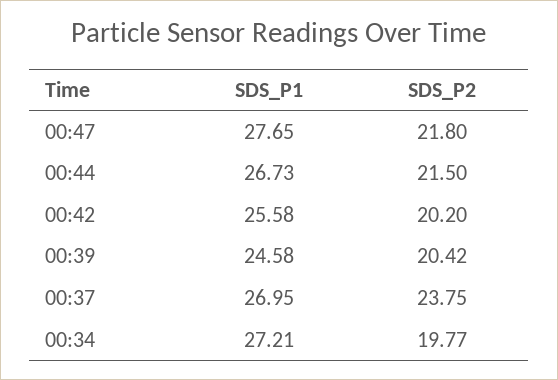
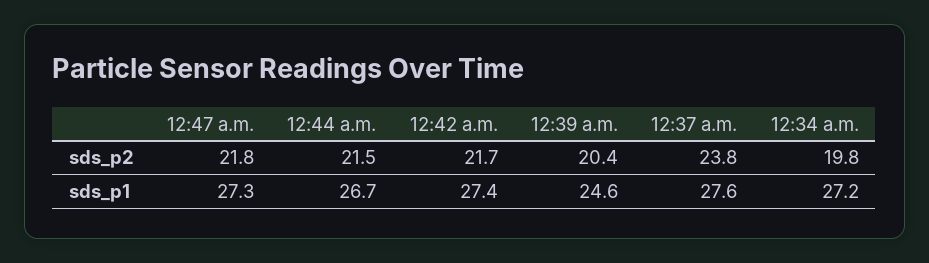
SDS_P1, 00:47: 27.65 -> 27.3
SDS_P1, 00:42: 25.58 -> 27.4
SDS_P2, 00:42: 20.2 -> 21.7
SDS_P1, 00:37: 26.95 -> 27.6

